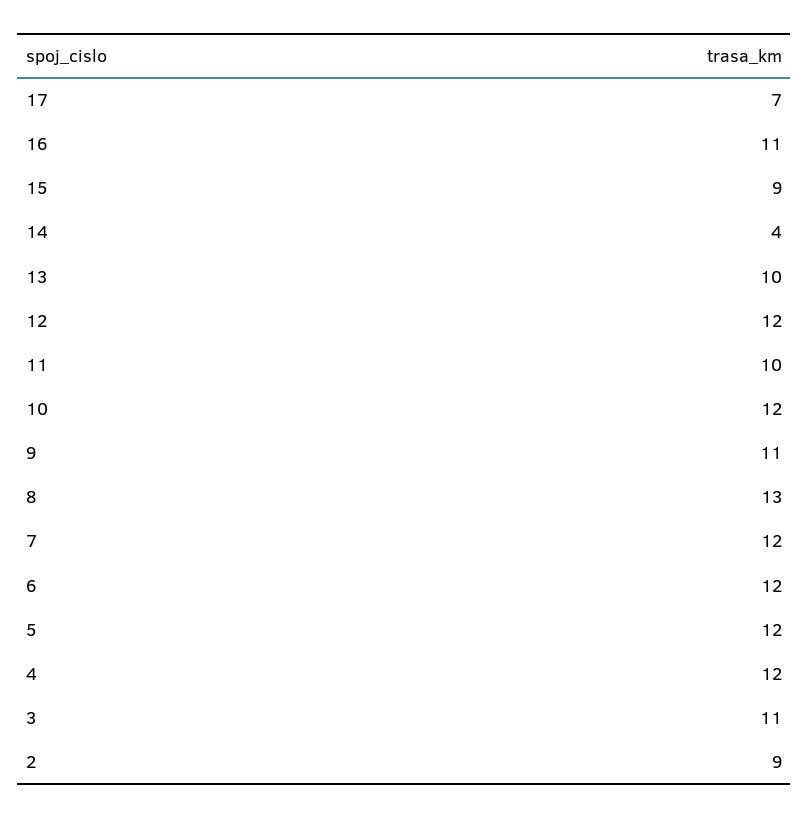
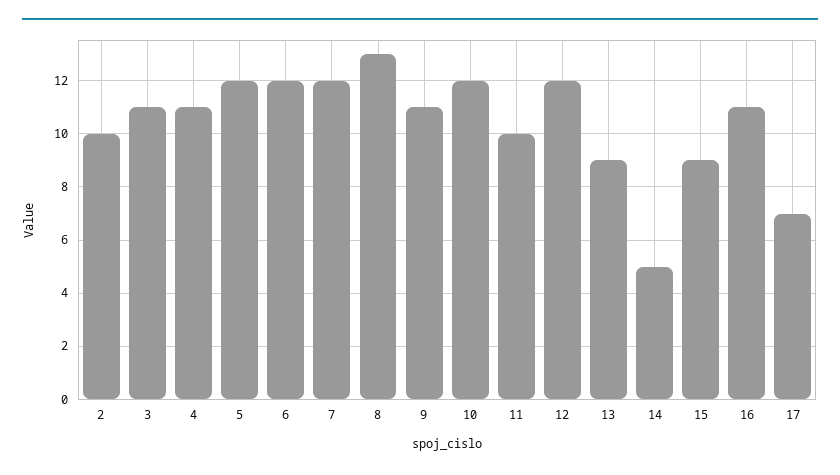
14: 4 -> 5
13: 10 -> 9
4: 12 -> 11
2: 9 -> 10

